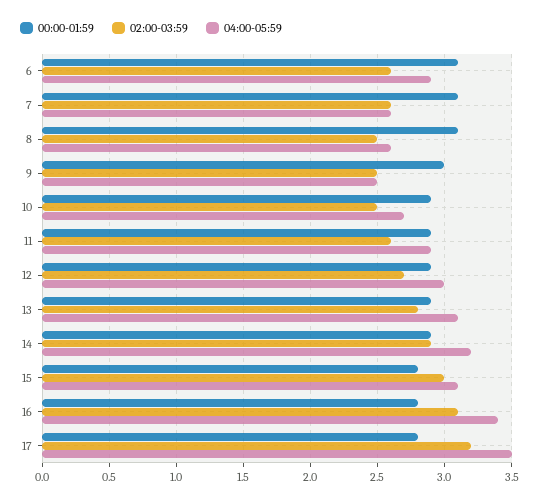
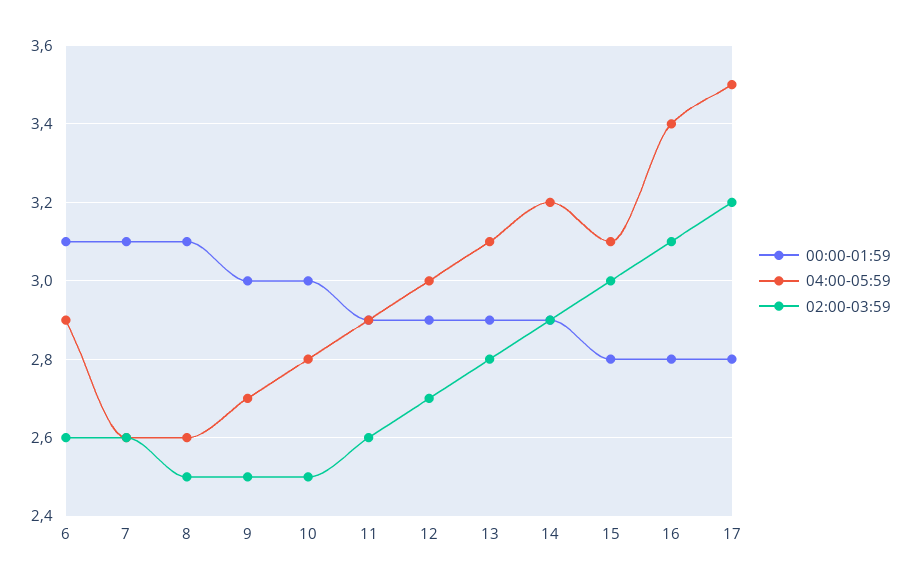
04:00-05:59, 9: 2.5 -> 2.7
00:00-01:59, 10: 2.9 -> 3
04:00-05:59, 10: 2.7 -> 2.8

